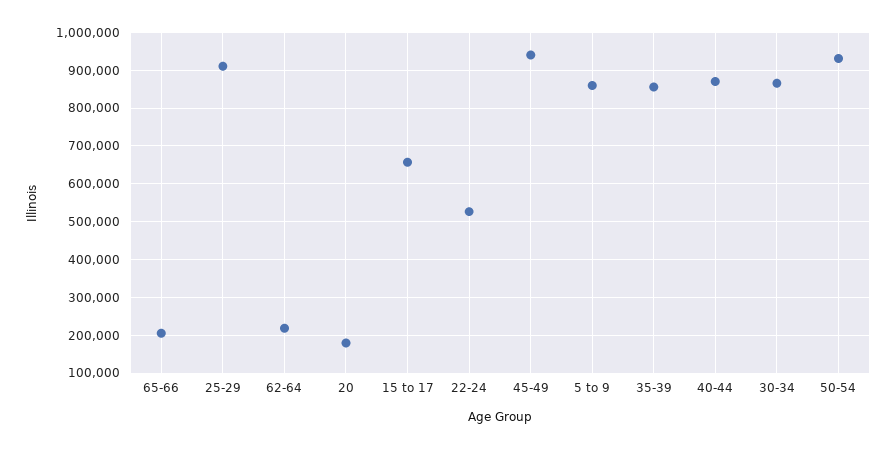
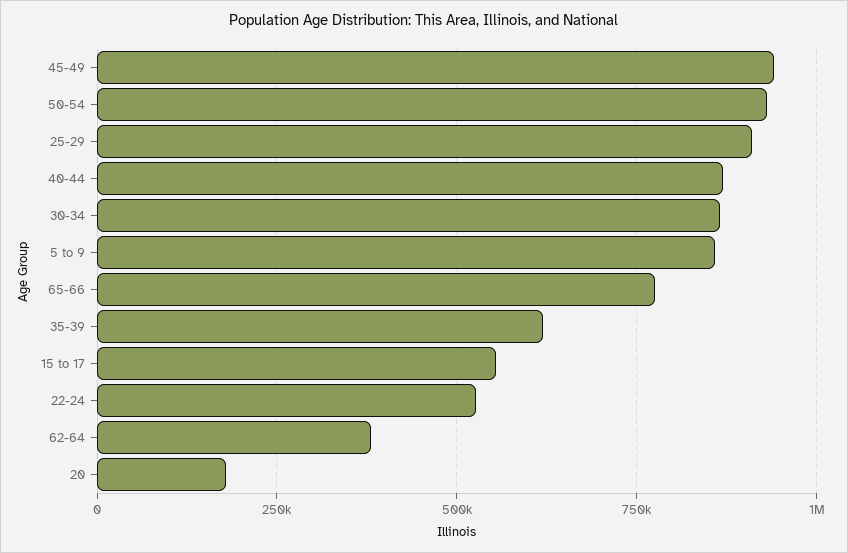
65-66: 200000 -> 775000
62-64: 220000 -> 375000
15 to 17: 660000 -> 550000
35-39: 860000 -> 625000

